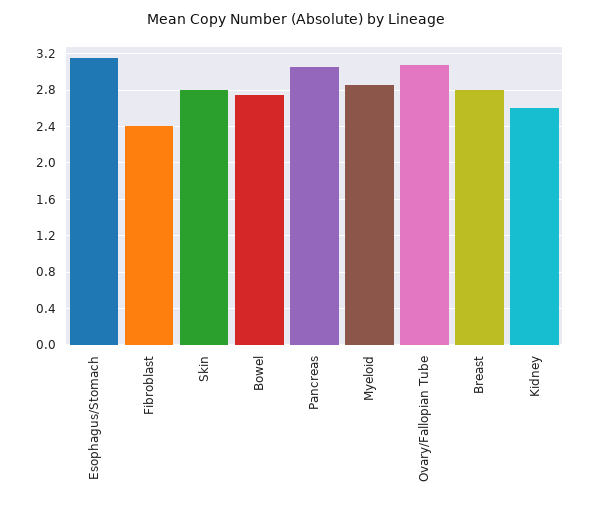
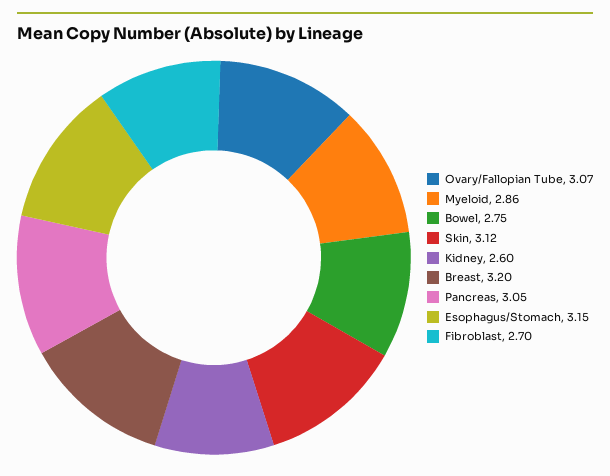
Fibroblast: 2.4 -> 2.7
Skin: 2.8 -> 3.12
Breast: 2.8 -> 3.2

